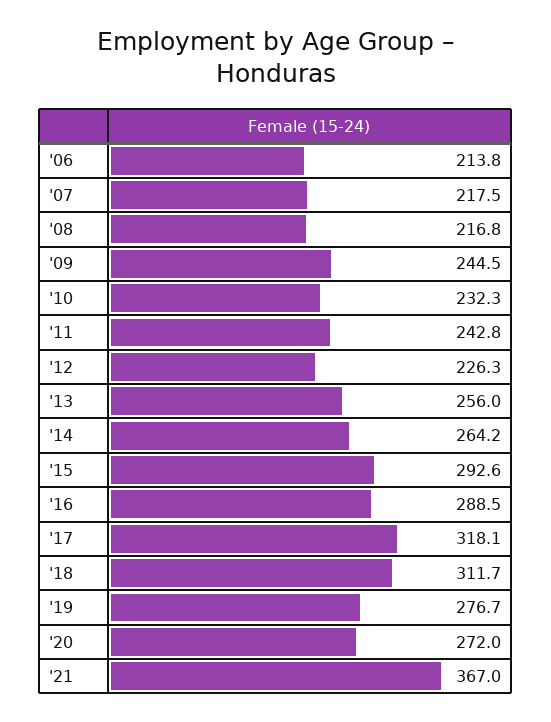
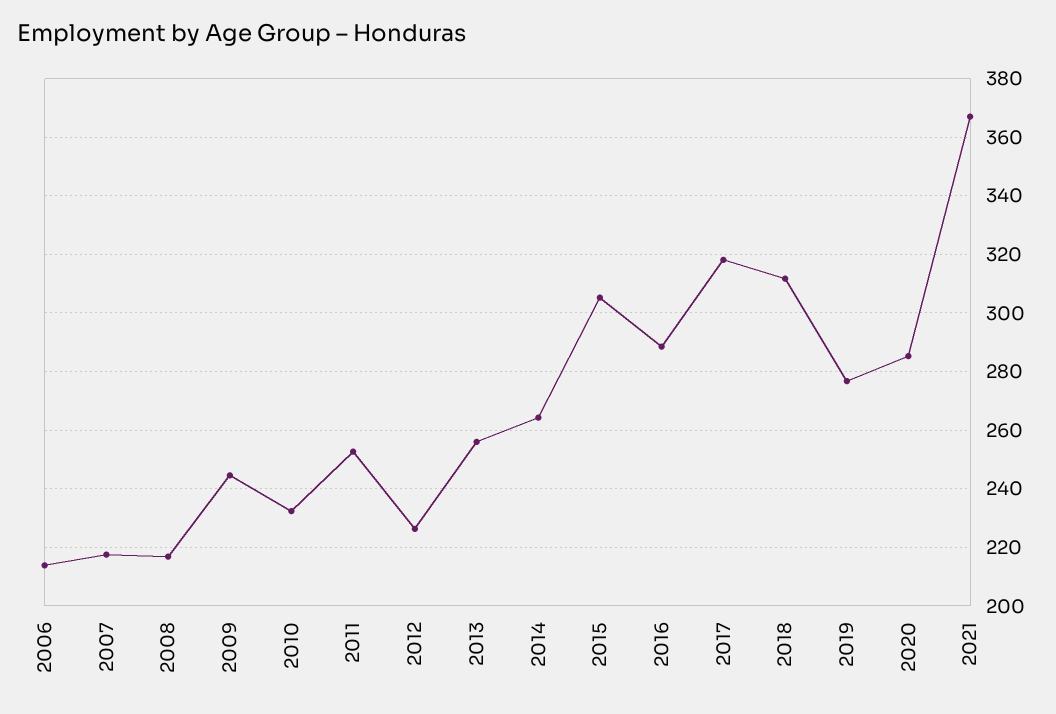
'11: 242.8 -> 252.5
'15: 292.6 -> 305
'20: 272 -> 285

